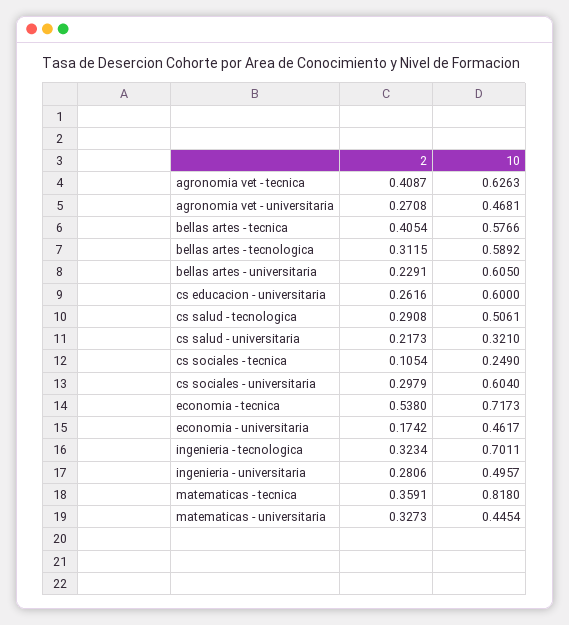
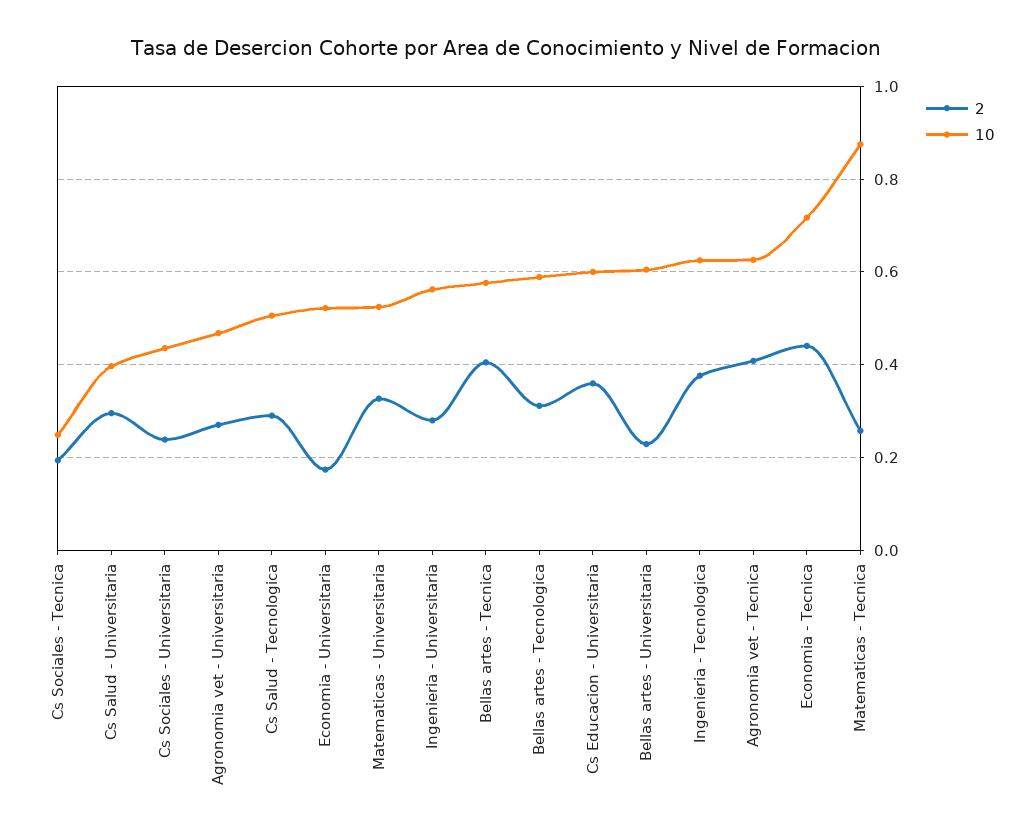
2, cs educacion - universitaria: 0.2616 -> 0.36
2, cs salud - universitaria: 0.2173 -> 0.3
10, cs salud - universitaria: 0.321 -> 0.4
2, cs sociales - tecnica: 0.1054 -> 0.2
2, cs sociales - universitaria: 0.2979 -> 0.24
10, cs sociales - universitaria: 0.604 -> 0.44
2, economia - tecnica: 0.538 -> 0.44
10, economia - universitaria: 0.4617 -> 0.52
2, ingenieria - tecnologica: 0.3234 -> 0.38
10, ingenieria - tecnologica: 0.7011 -> 0.62
10, ingenieria - universitaria: 0.4957 -> 0.56
2, matematicas - tecnica: 0.3591 -> 0.26
10, matematicas - tecnica: 0.818 -> 0.88
10, matematicas - universitaria: 0.4454 -> 0.52

